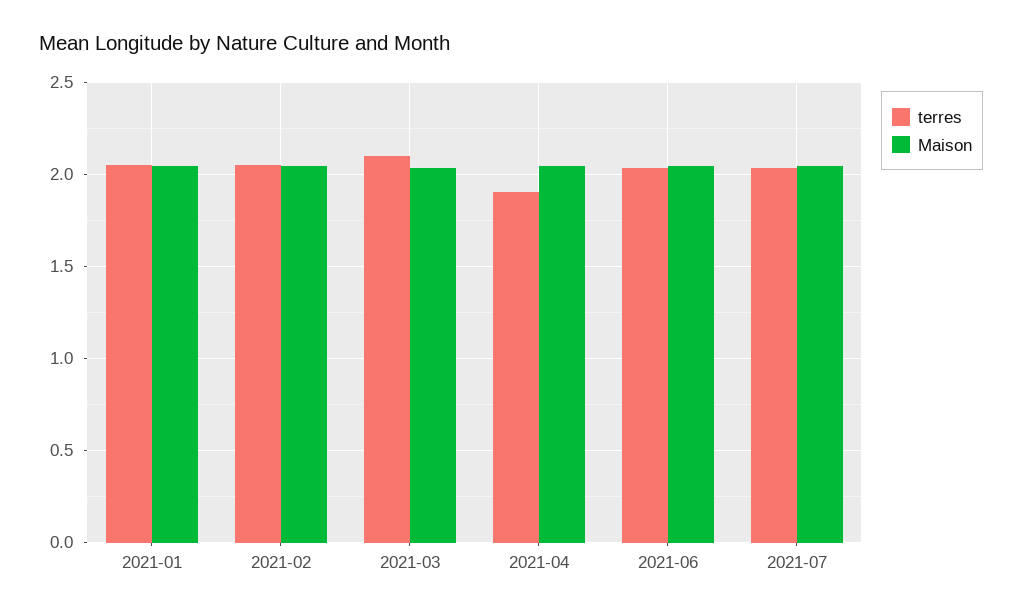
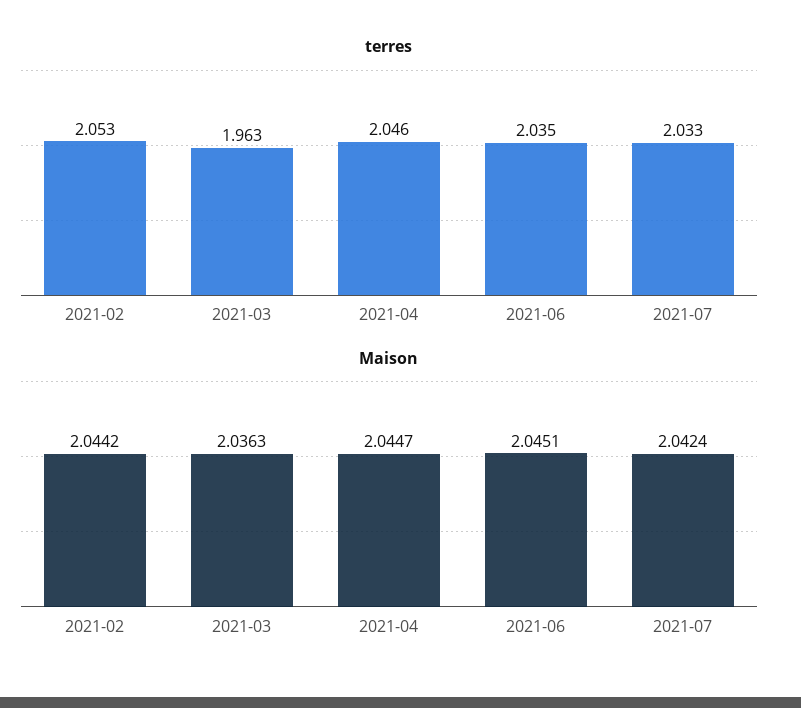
terres, 2021-01: 2.05 -> none
Maison, 2021-01: 2.05 -> none
terres, 2021-03: 2.1 -> 1.963
terres, 2021-04: 1.9 -> 2.046

